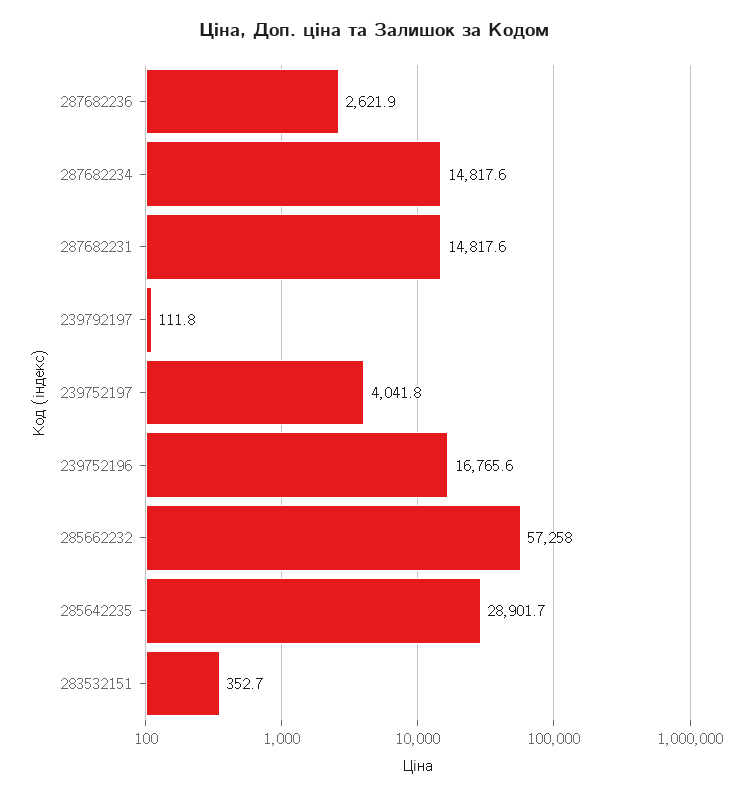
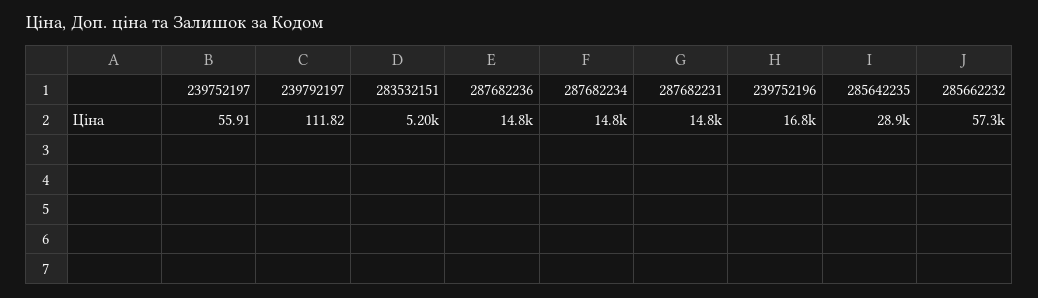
287682236: 2621.9 -> 14800
239752197: 4041.8 -> 55.91
283532151: 352.7 -> 5200

